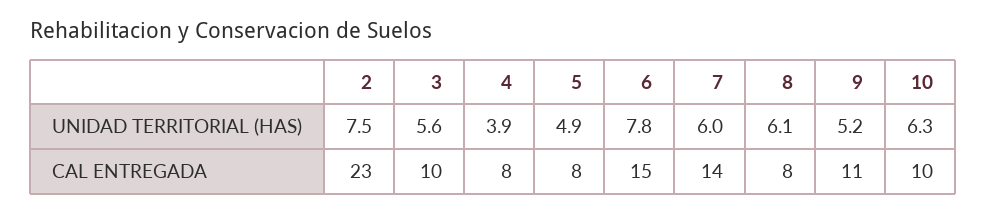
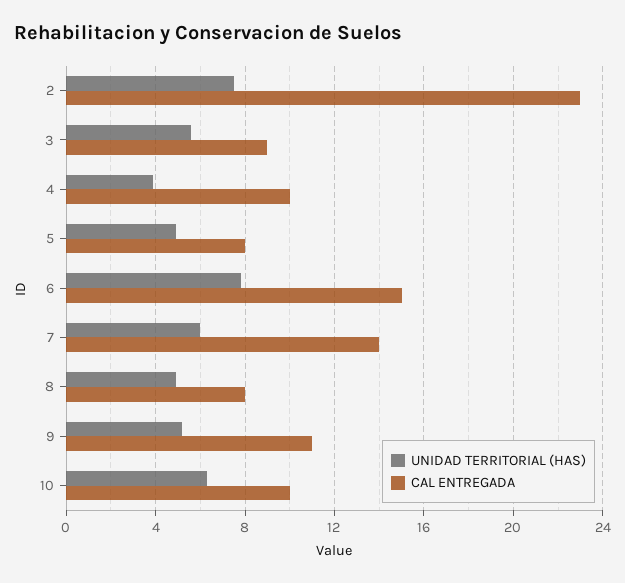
UNIDAD TERRITORIAL (HAS), 8: 6.1 -> 5
CAL ENTREGADA, 3: 10 -> 9
CAL ENTREGADA, 4: 8 -> 10

